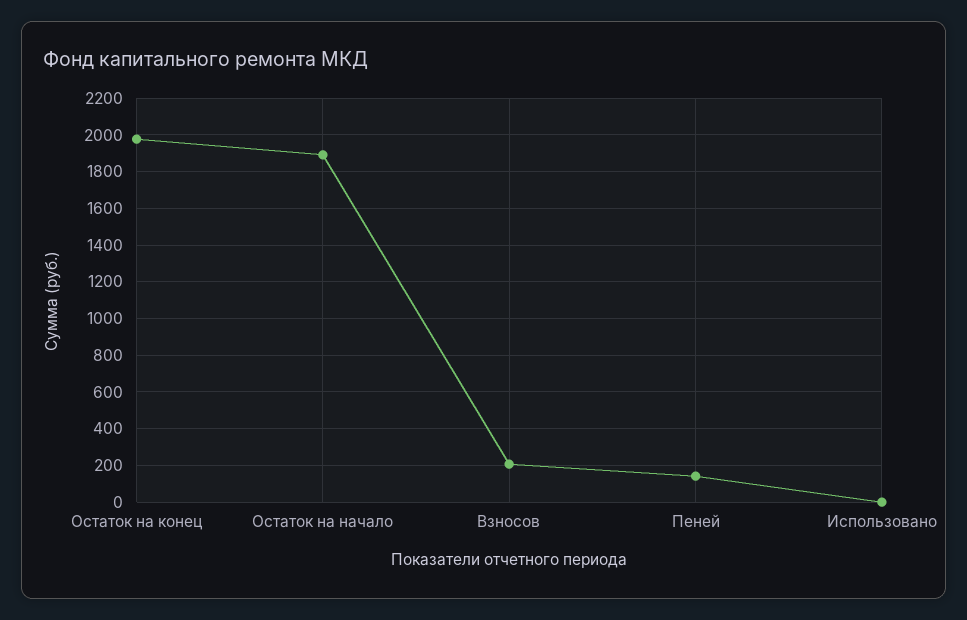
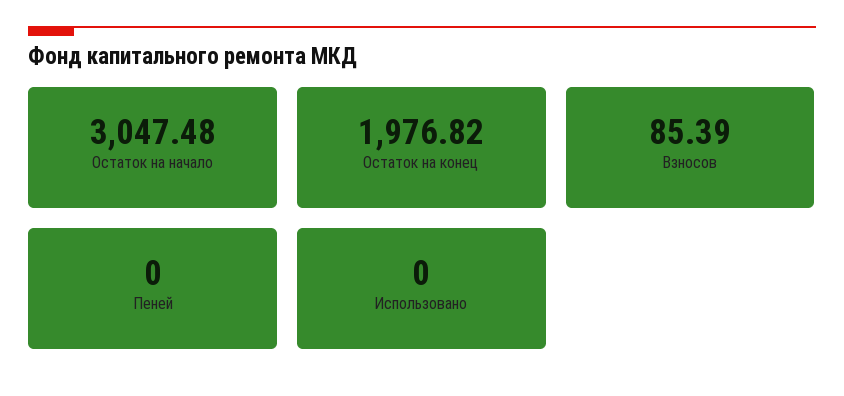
Остаток на начало: 1900 -> 3047.48
Взносов: 200 -> 85.39
Пеней: 150 -> 0

